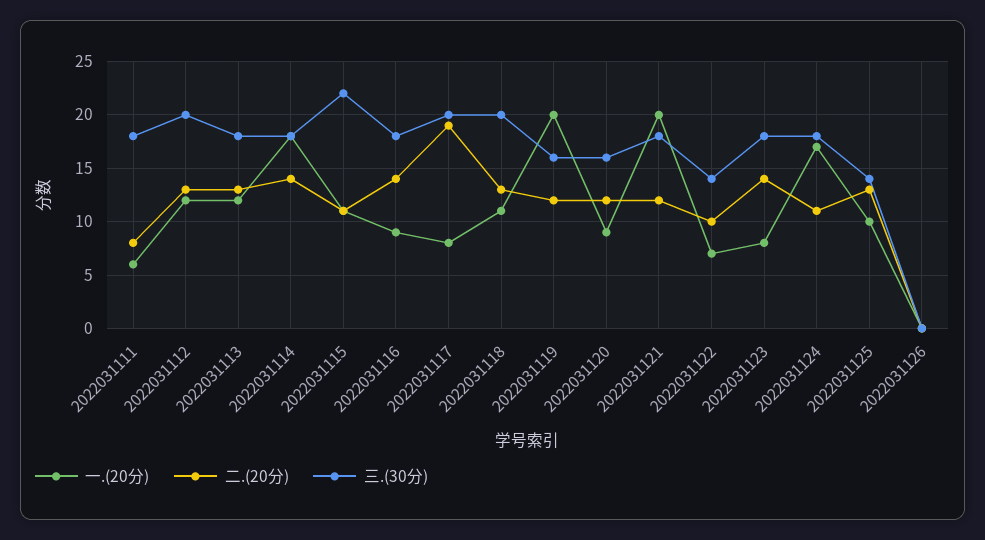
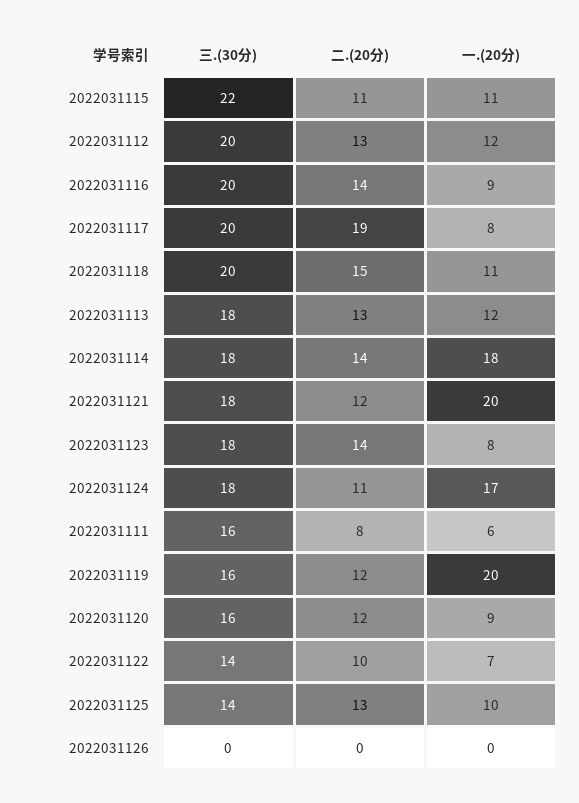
三.(30分), 2022031111: 18 -> 16
三.(30分), 2022031116: 18 -> 20
二.(20分), 2022031118: 13 -> 15

